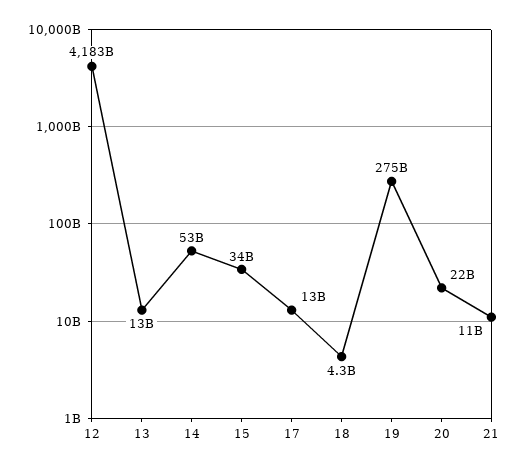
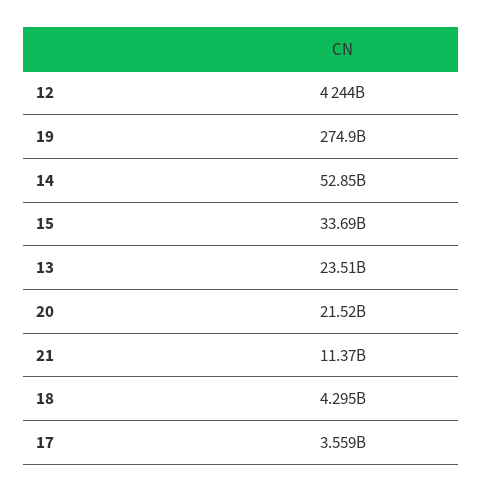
12: 4183000000000 -> 4244000000000
13: 13000000000 -> 23510000000
17: 13000000000 -> 3559000000

